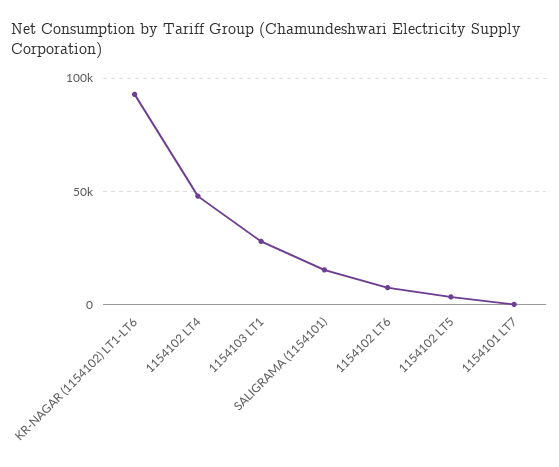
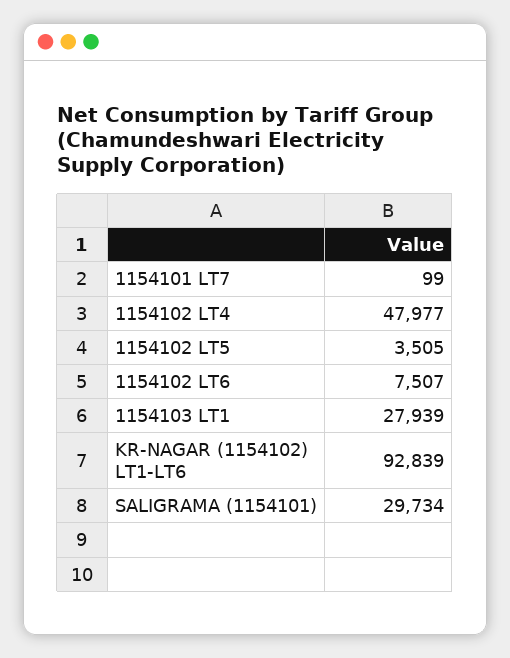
SALIGRAMA (1154101): 15000 -> 29734

